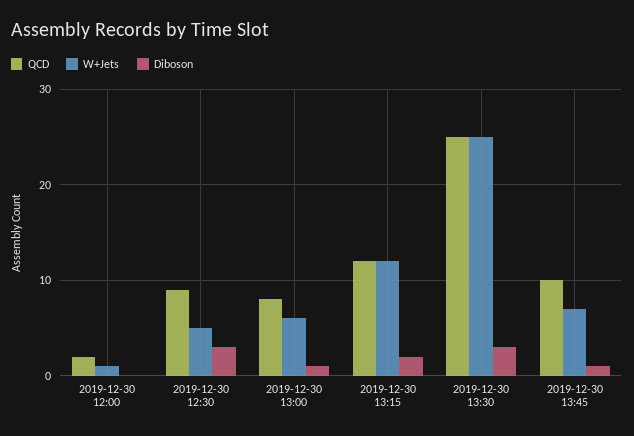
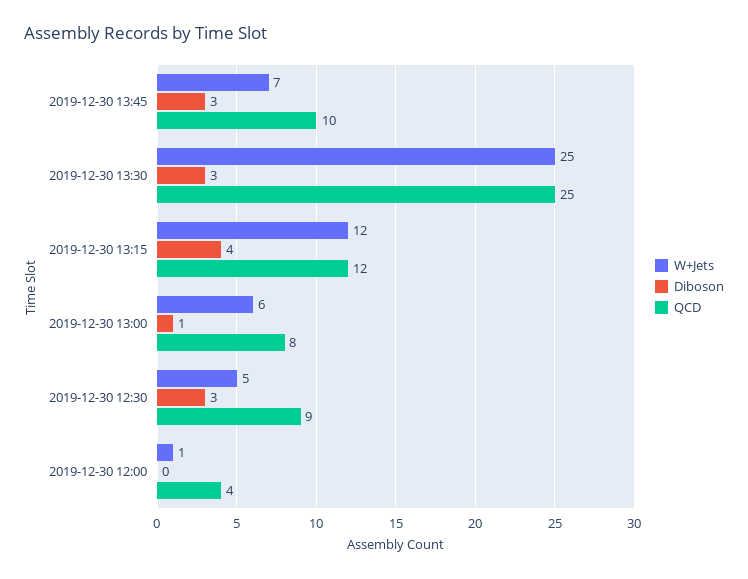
QCD, 2019-12-30 12:00: 2 -> 4
Diboson, 2019-12-30 13:15: 2 -> 4
Diboson, 2019-12-30 13:45: 1 -> 3

